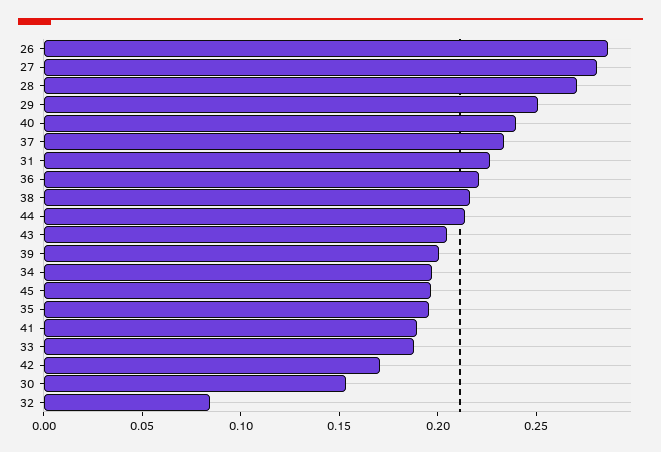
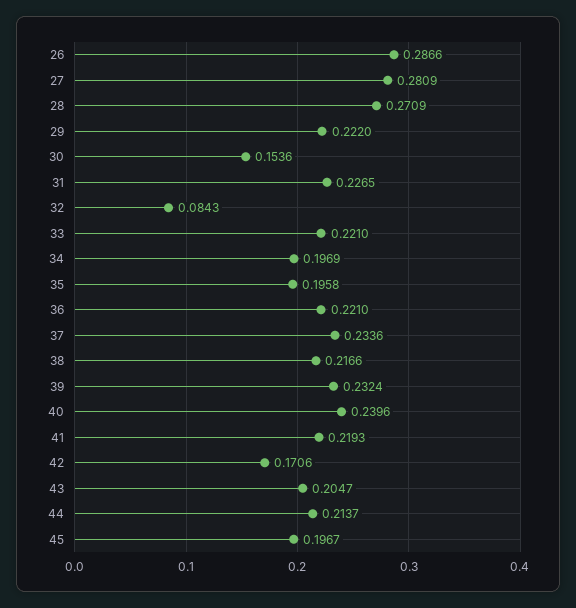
29: 0.25 -> 0.222
39: 0.2 -> 0.2324
41: 0.19 -> 0.2193
33: 0.19 -> 0.221

